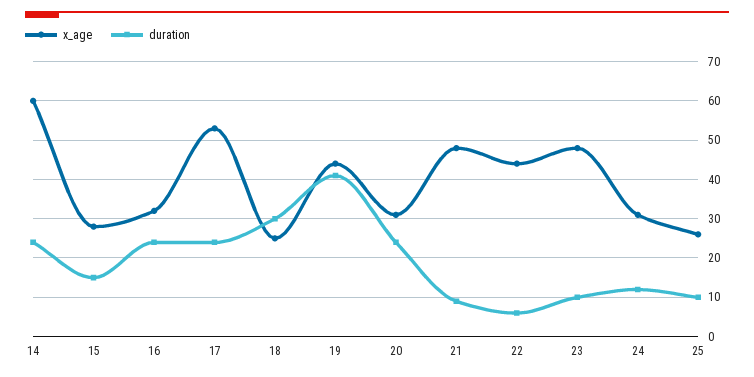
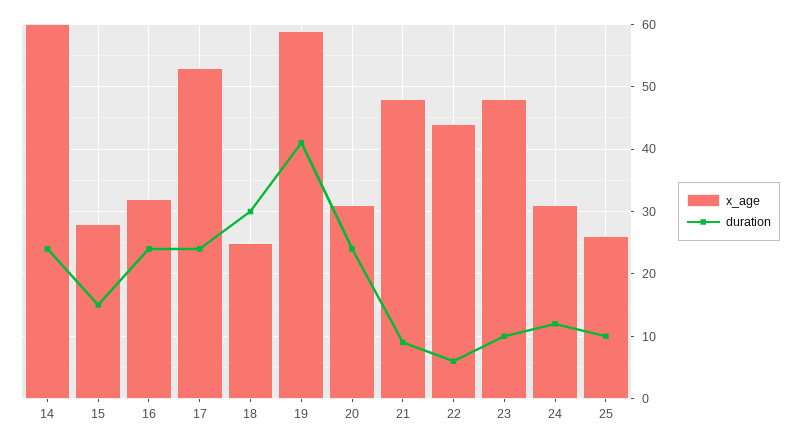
x_age, 19: 45 -> 59

